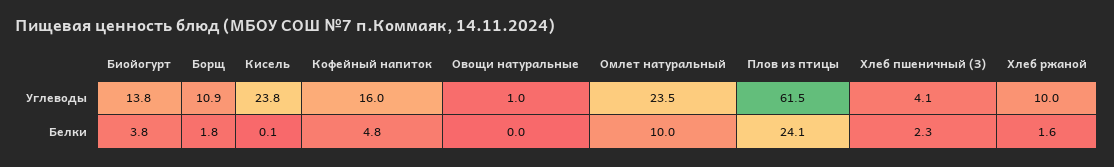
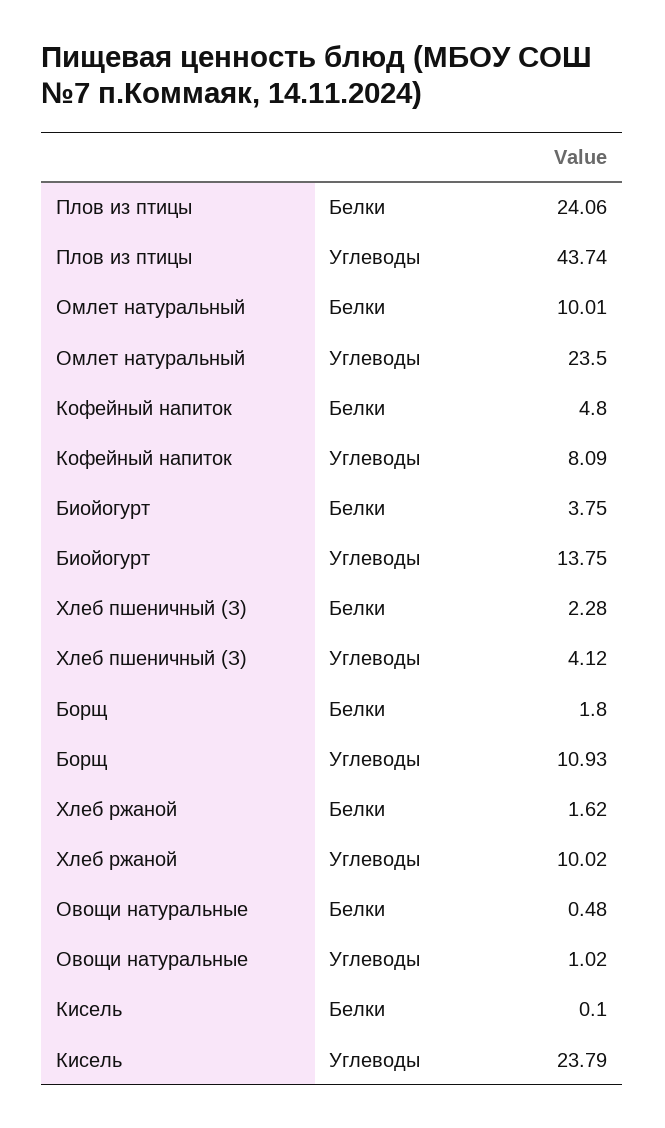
Кофейный напиток, Углеводы: 16 -> 8.09
Плов из птицы, Углеводы: 61.5 -> 43.74
Овощи натуральные, Белки: 0 -> 0.48

